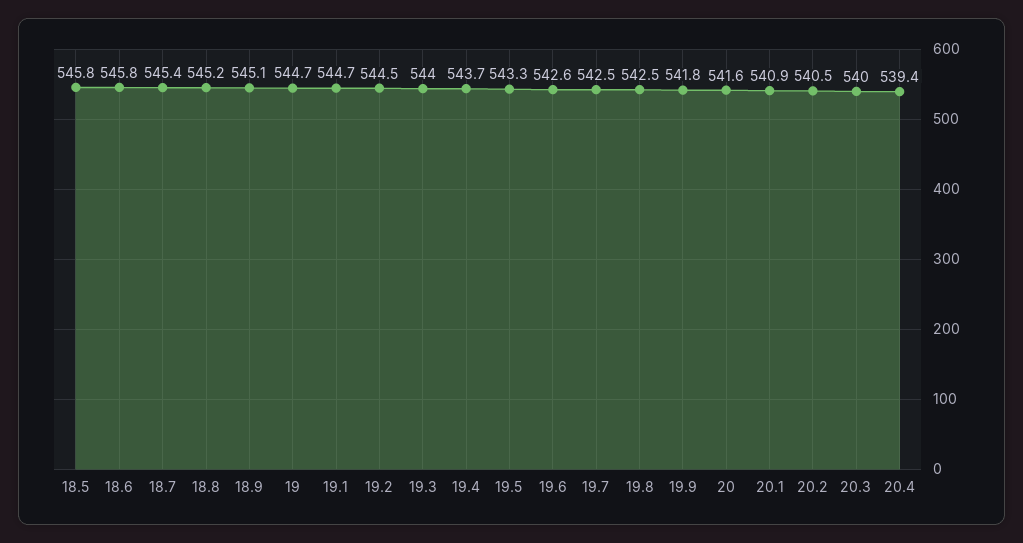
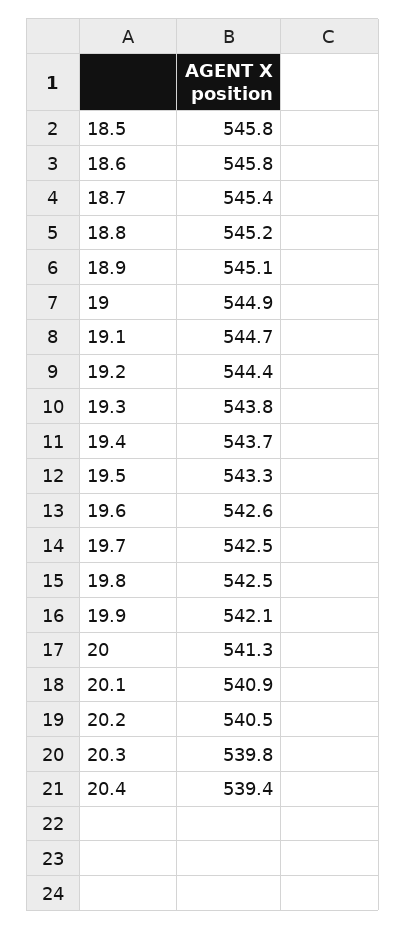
19: 544.7 -> 544.9
19.2: 544.5 -> 544.4
19.3: 544 -> 543.8
19.9: 541.8 -> 542.1
20: 541.6 -> 541.3
20.3: 540 -> 539.8

